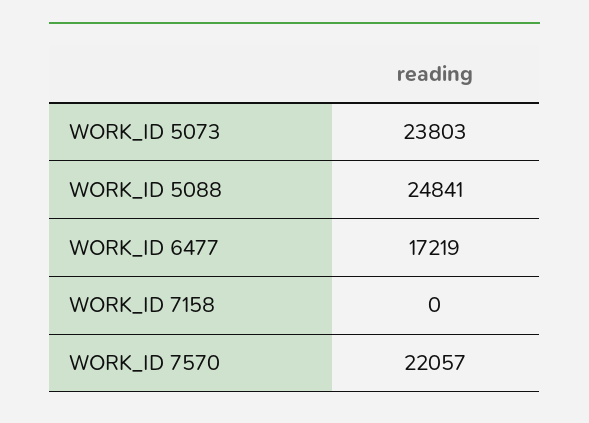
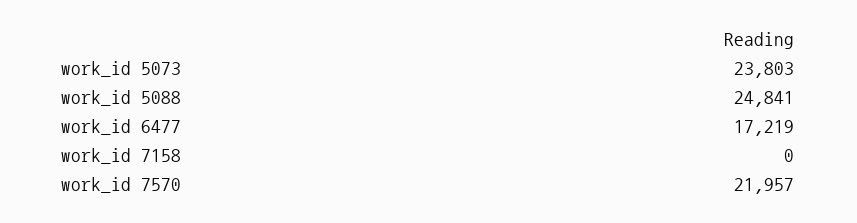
WORK_ID 7570: 22057 -> 21957

